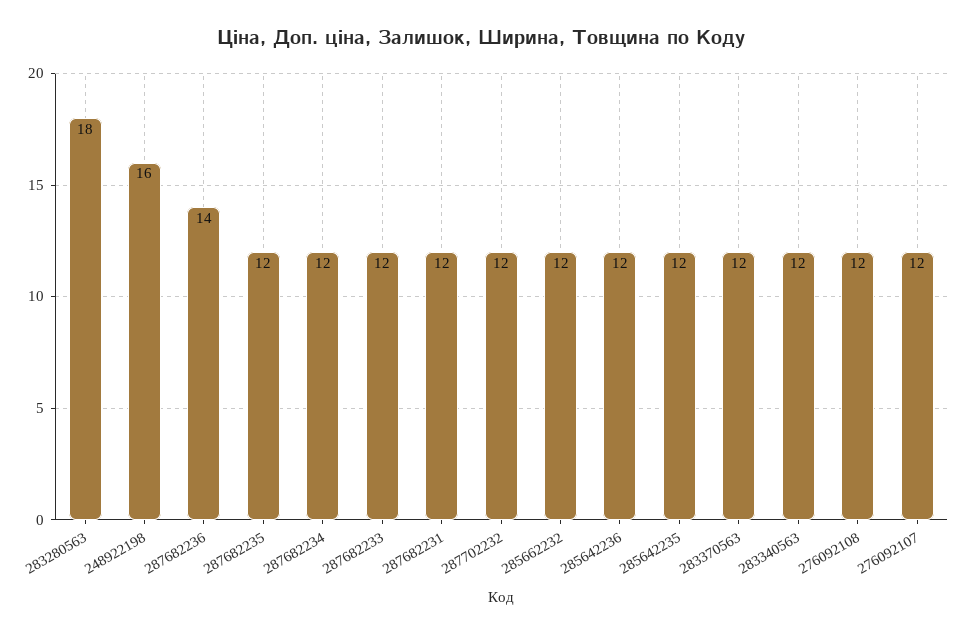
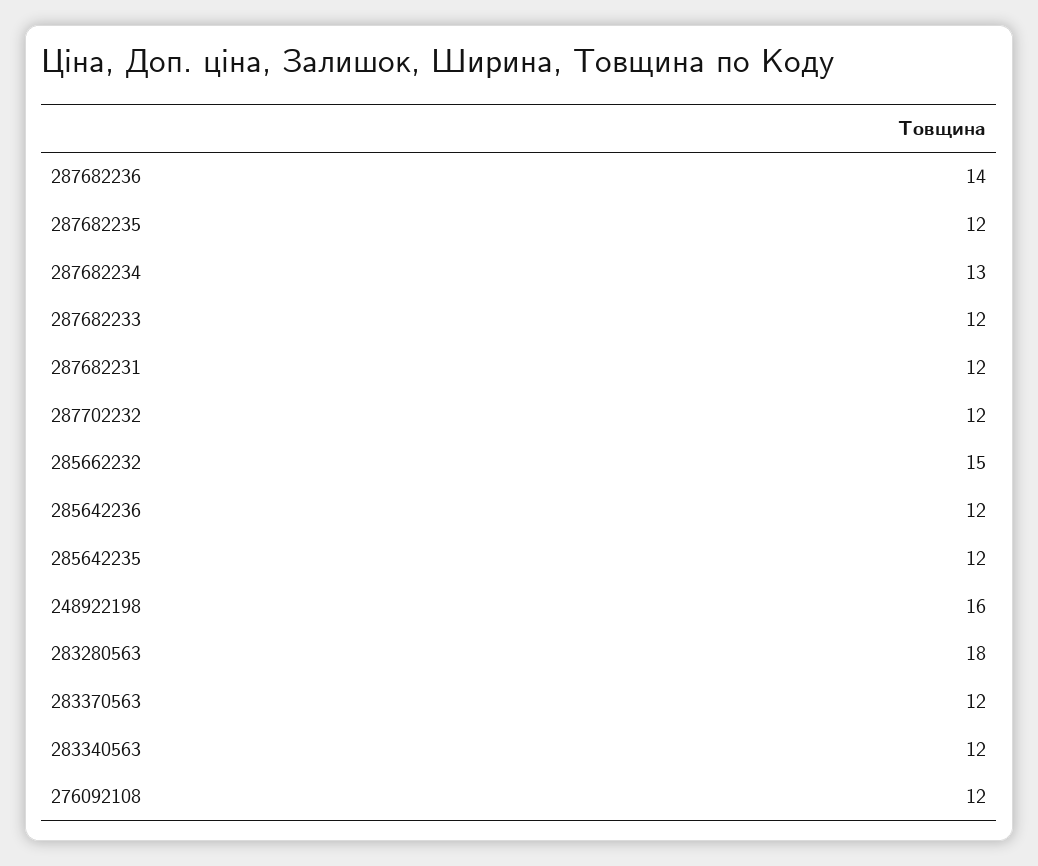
287682234: 12 -> 13
285662232: 12 -> 15
276092107: 12 -> none

